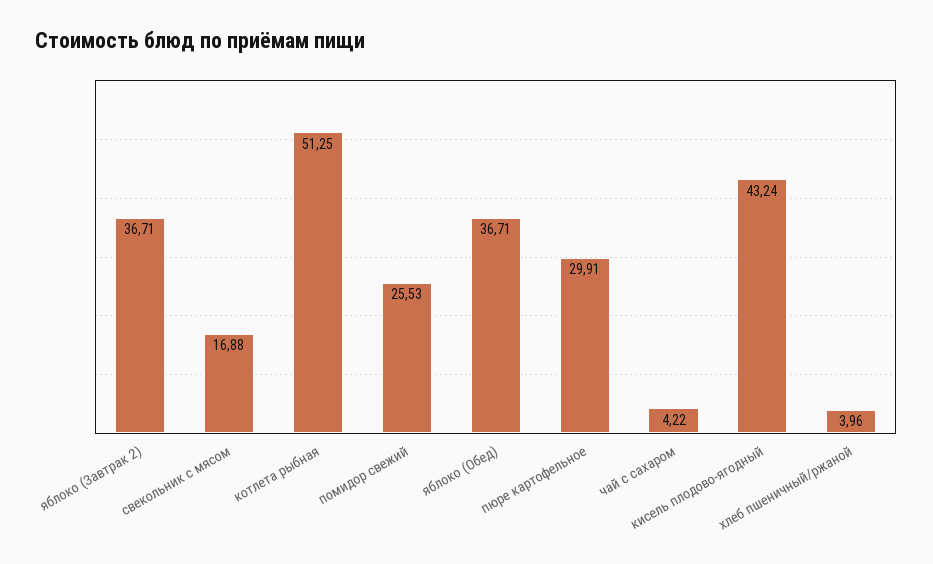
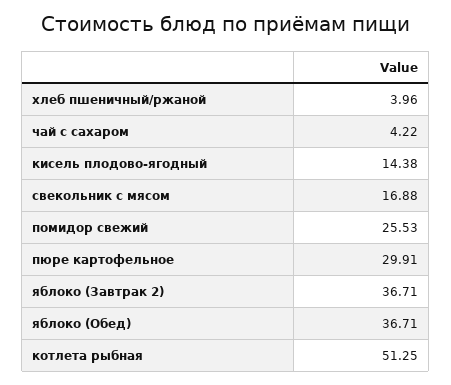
кисель плодово-ягодный: 43.24 -> 14.38

